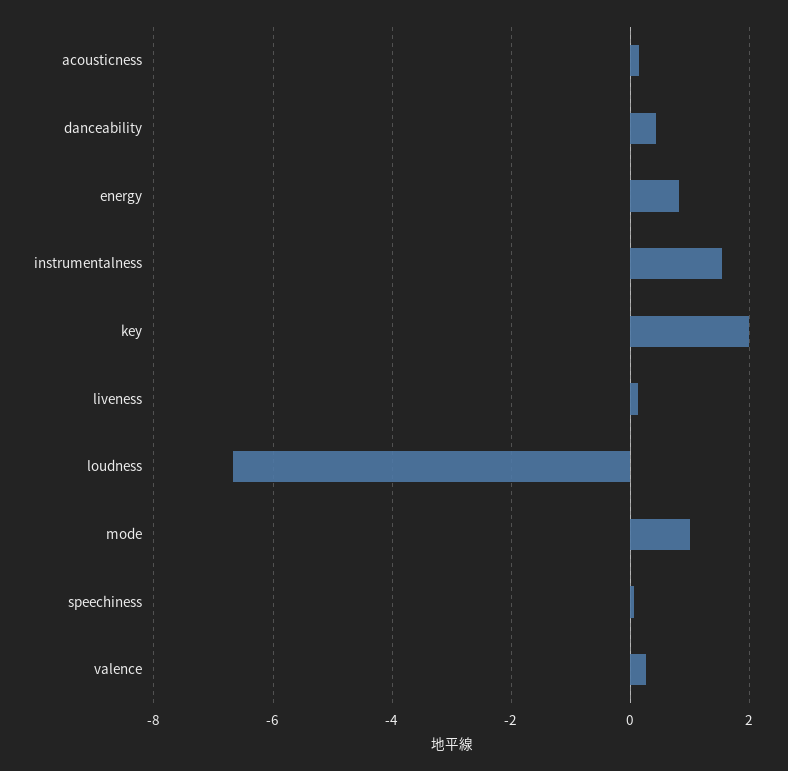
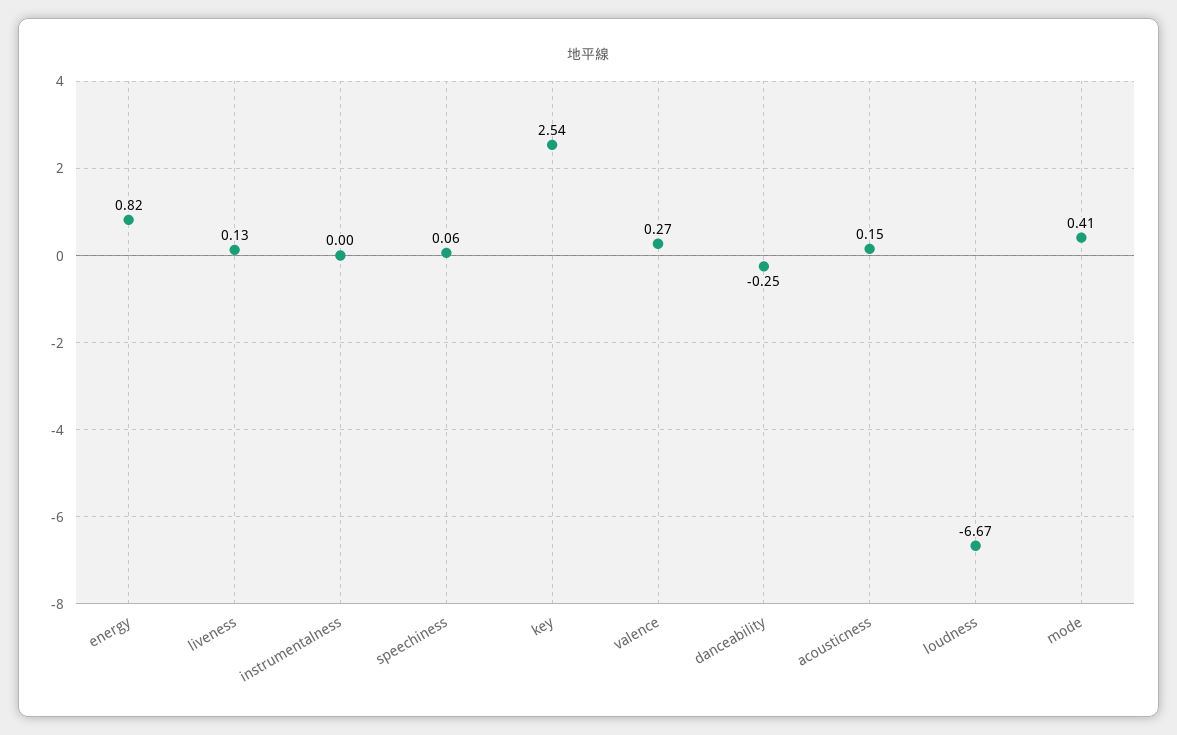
danceability: 0.4 -> -0.25
instrumentalness: 1.6 -> 0
key: 2 -> 2.54
mode: 1 -> 0.41

